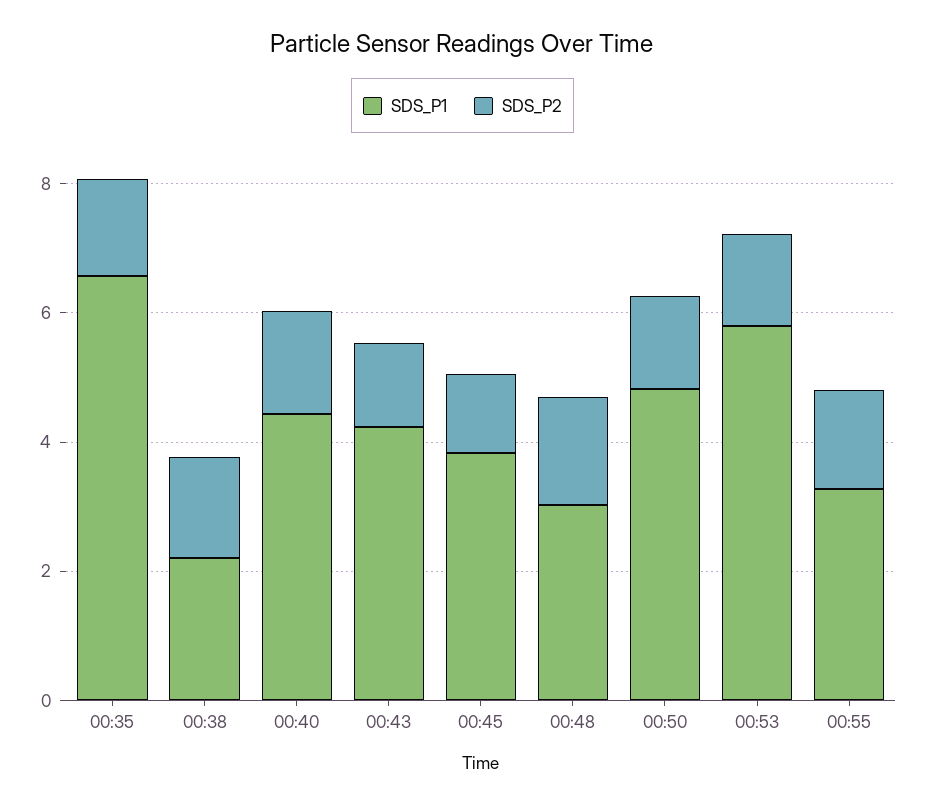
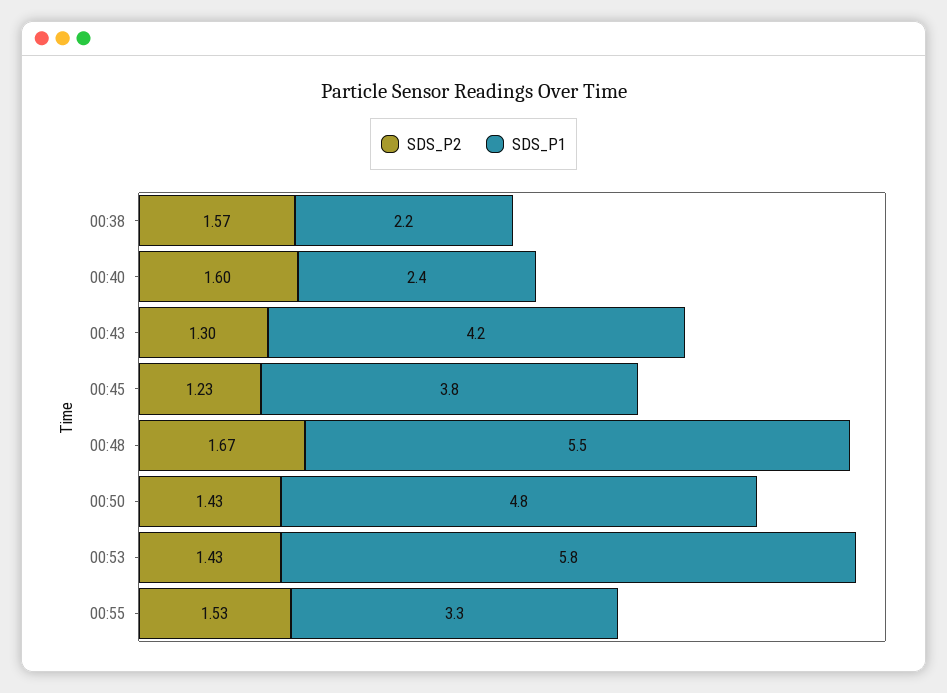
SDS_P1, 00:35: 6.5 -> none
SDS_P2, 00:35: 1.5 -> none
SDS_P1, 00:40: 4.5 -> 2.4
SDS_P1, 00:48: 3 -> 5.5

